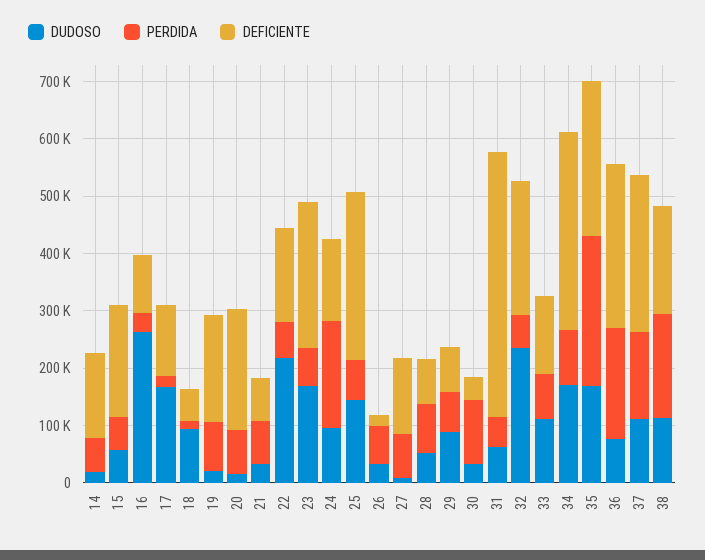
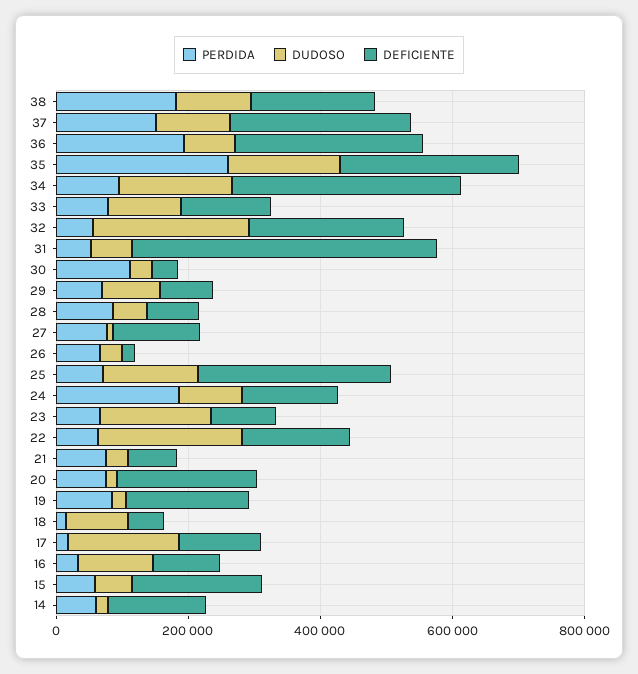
DUDOSO, 16: 260000 -> 100000
DEFICIENTE, 23: 260000 -> 100000

